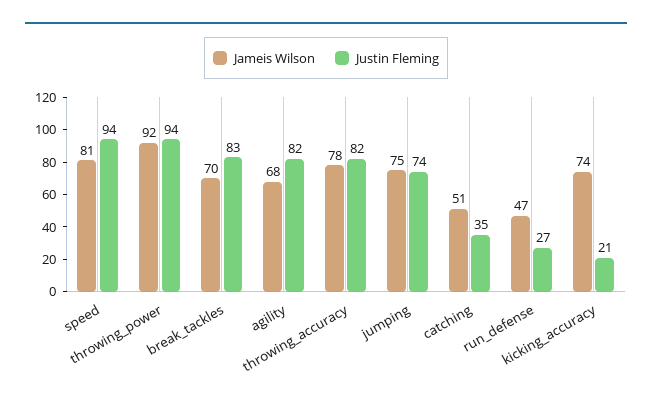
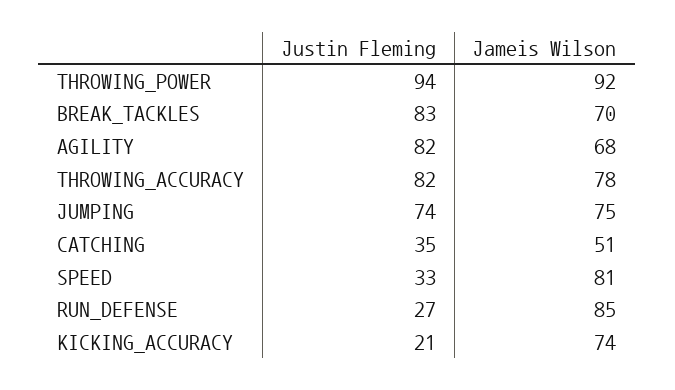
Justin Fleming, speed: 94 -> 33
Jameis Wilson, run_defense: 47 -> 85

